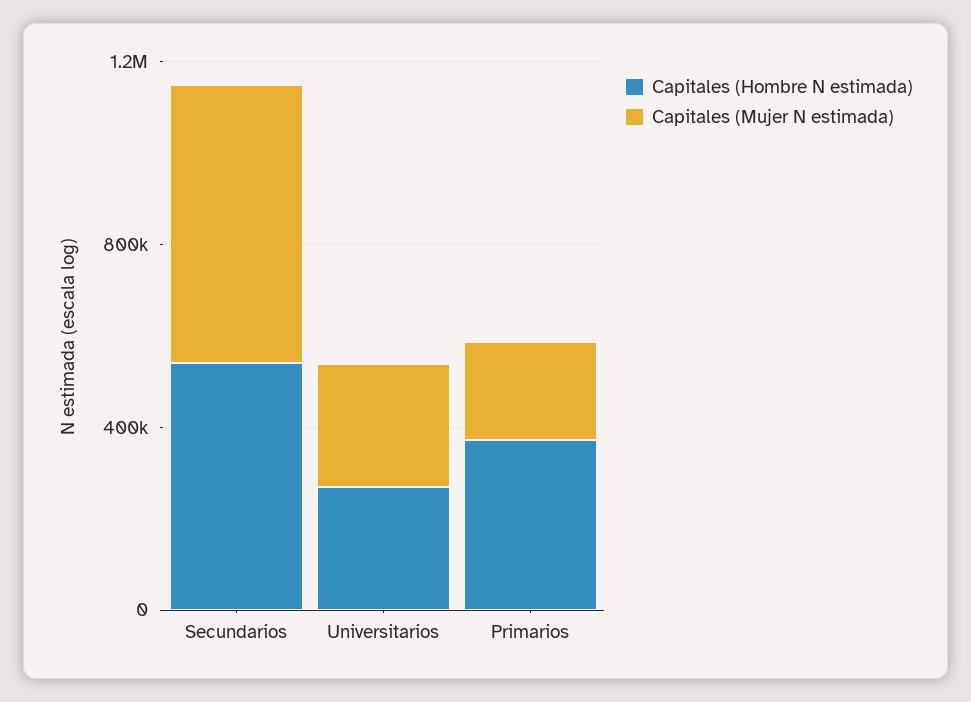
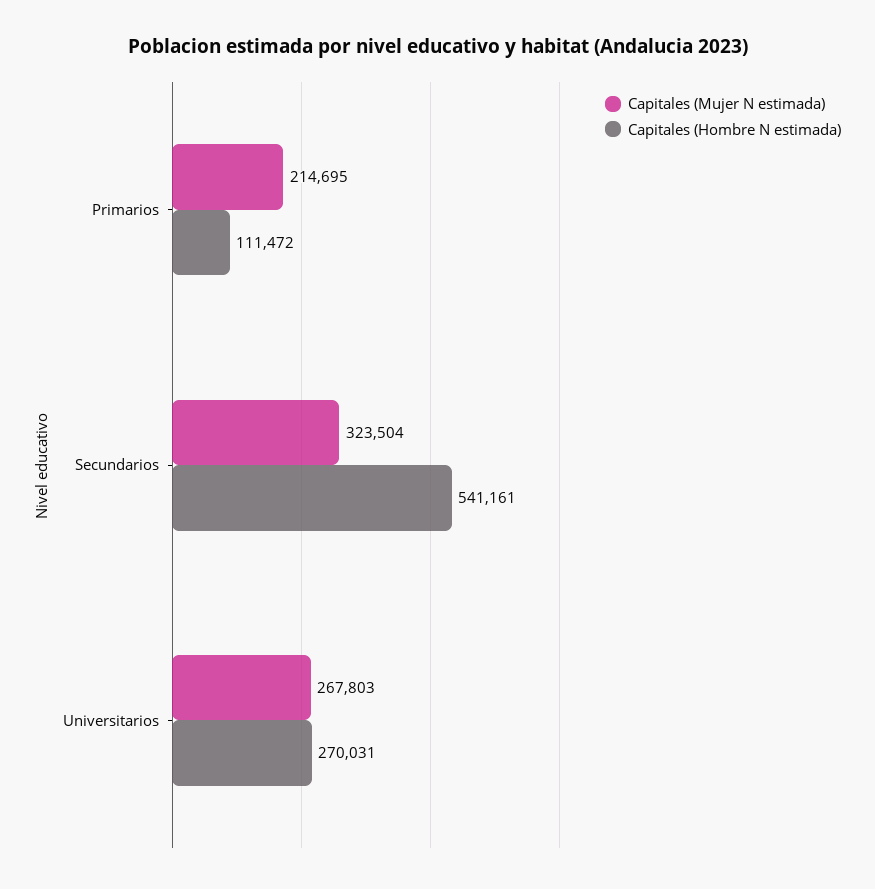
Capitales (Mujer N estimada), Secundarios: 600000 -> 323504
Capitales (Hombre N estimada), Primarios: 400000 -> 111472

